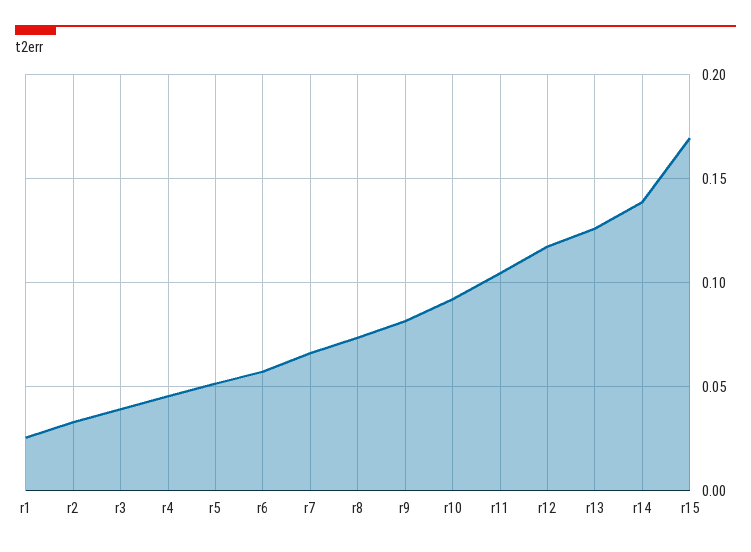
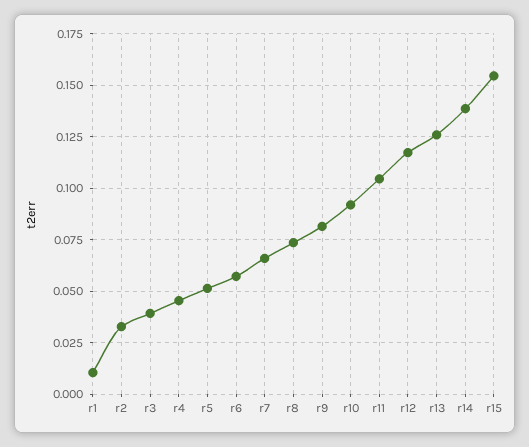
r1: 0.025 -> 0.01
r15: 0.17 -> 0.155

